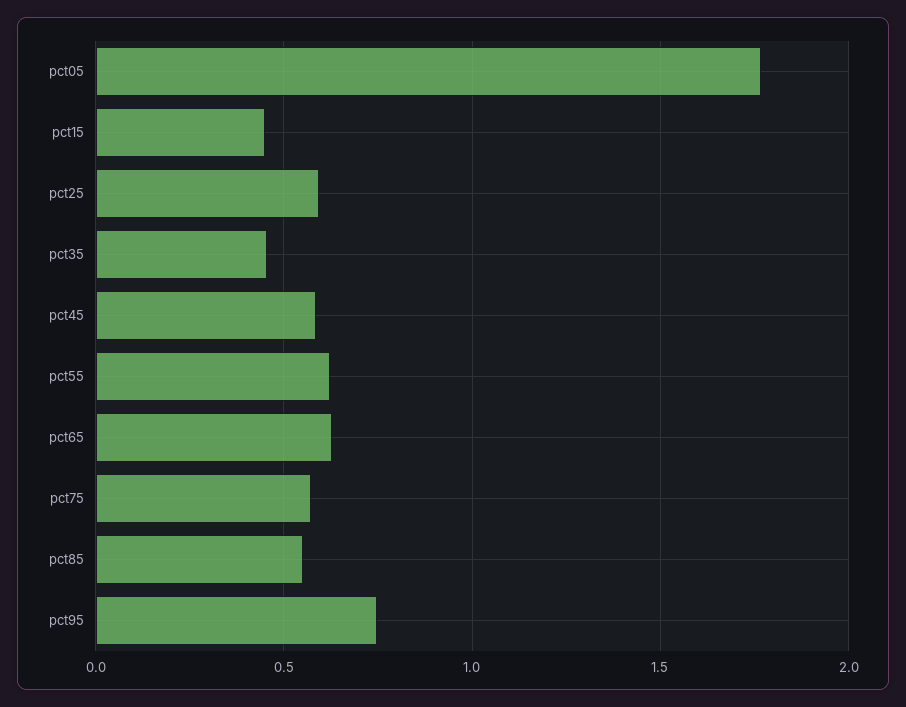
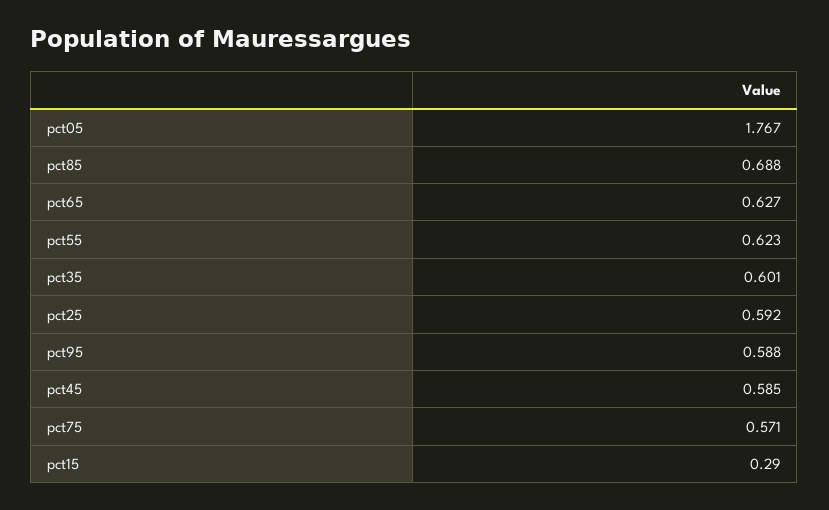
pct15: 0.45 -> 0.29
pct35: 0.45 -> 0.601
pct85: 0.55 -> 0.688
pct95: 0.75 -> 0.588

